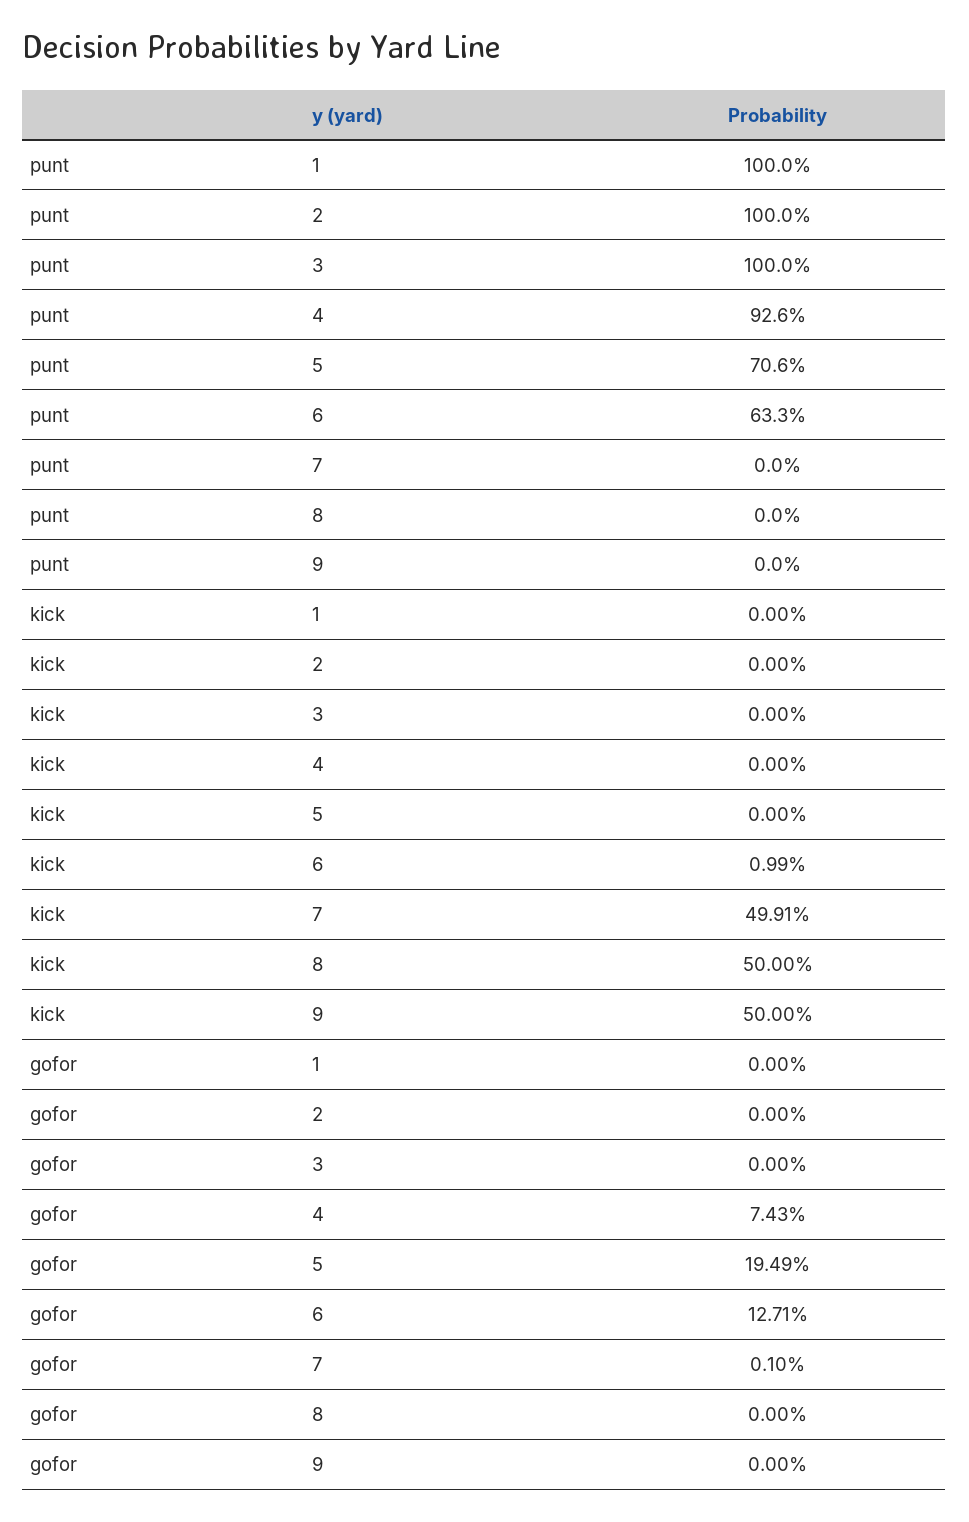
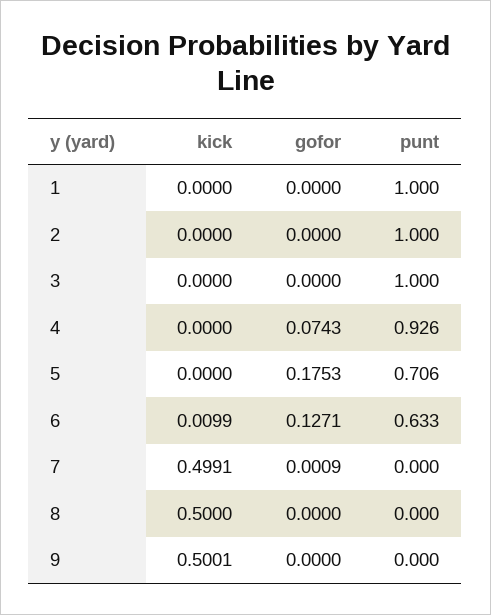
kick, 9: 0.5 -> 0.5001
gofor, 5: 0.1949 -> 0.1753
gofor, 7: 0.001 -> 0.0009

